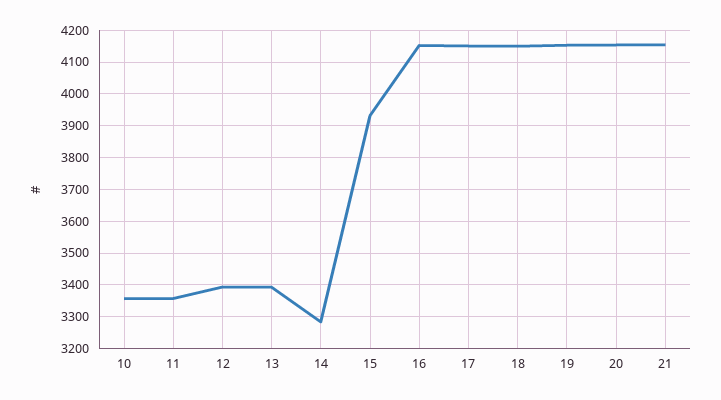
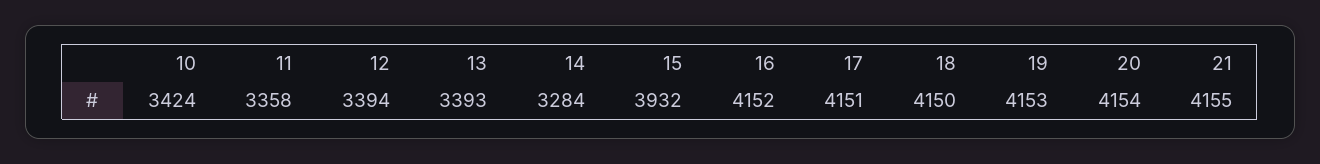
10: 3360 -> 3424

